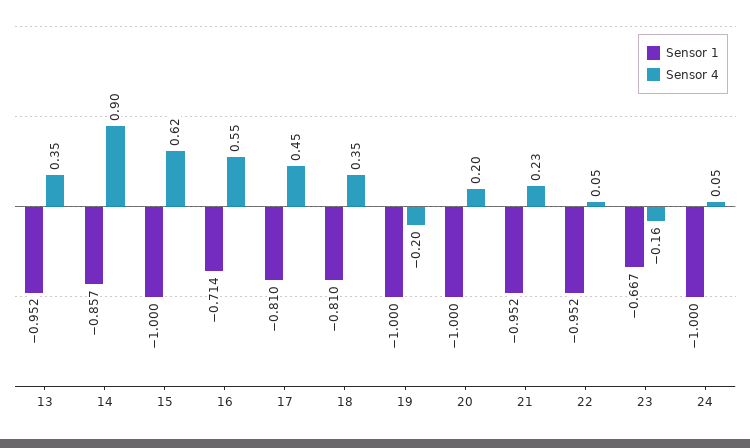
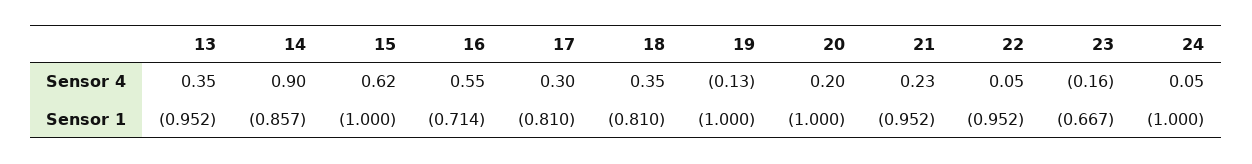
Sensor 4, 17: 0.45 -> 0.3
Sensor 4, 19: -0.2 -> -0.13

